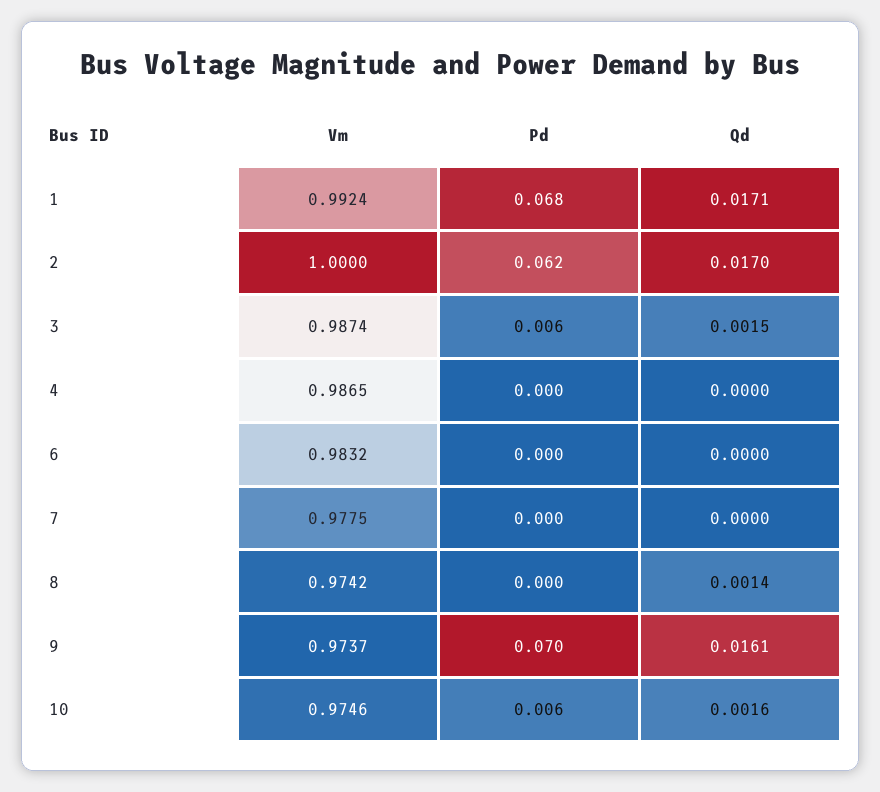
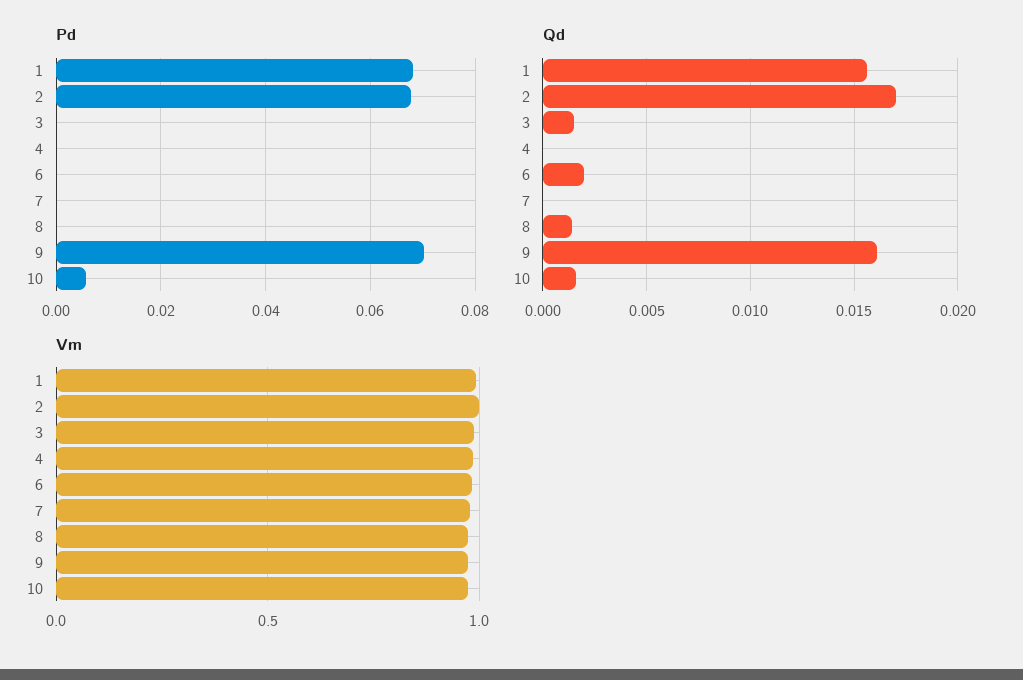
Qd, 1: 0.0171 -> 0.0155
Pd, 2: 0.062 -> 0.068
Pd, 3: 0.006 -> 0
Qd, 6: 0 -> 0.002

